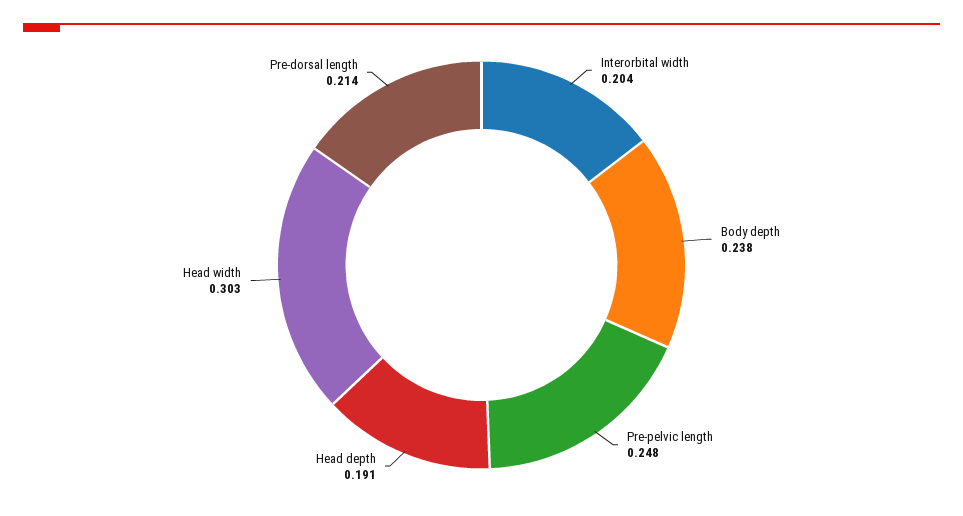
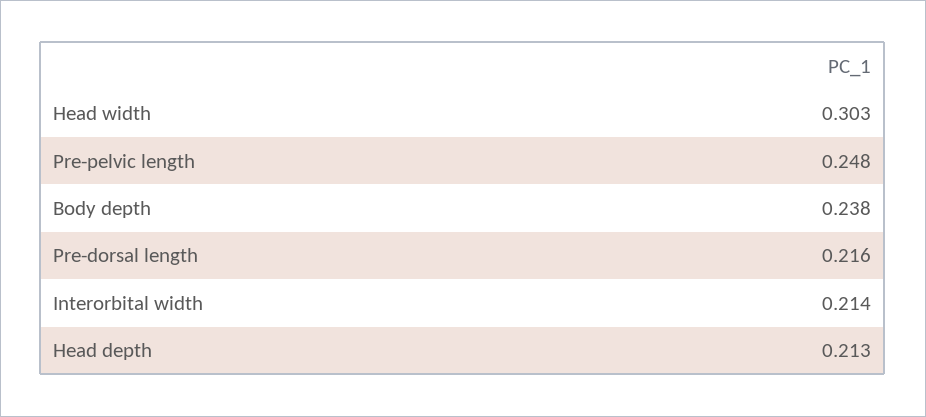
Interorbital width: 0.204 -> 0.214
Head depth: 0.191 -> 0.213
Pre-dorsal length: 0.214 -> 0.216

